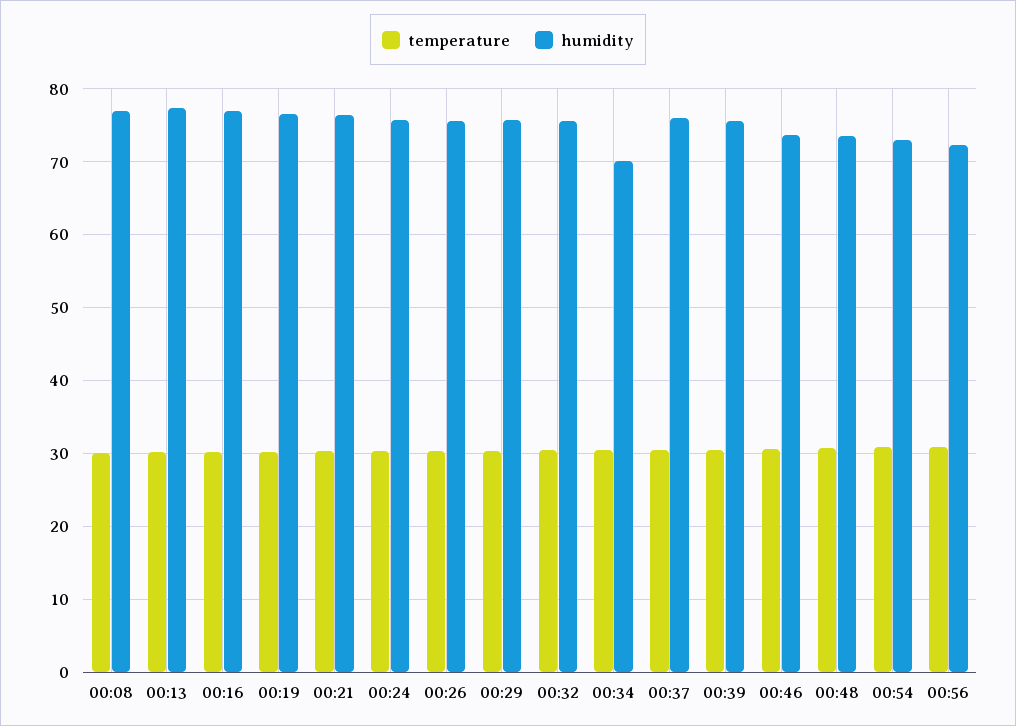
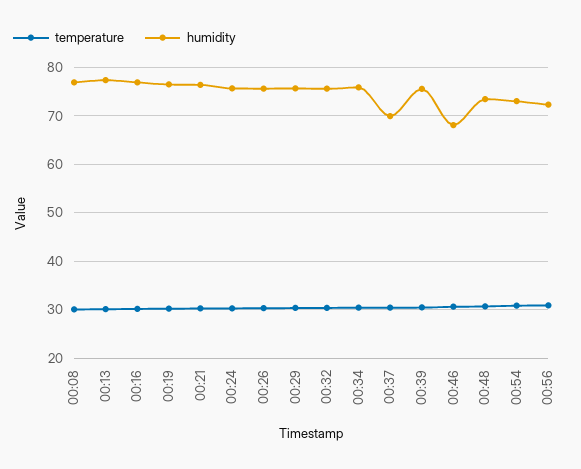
humidity, 00:34: 70 -> 76
humidity, 00:37: 76 -> 70
humidity, 00:46: 74 -> 68

